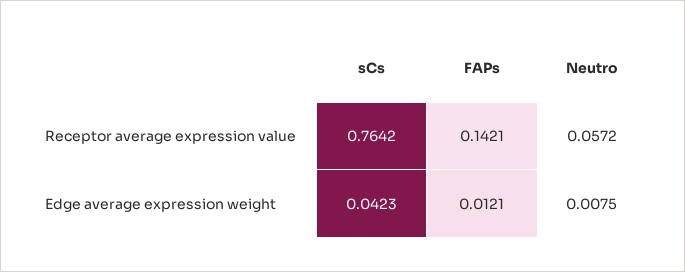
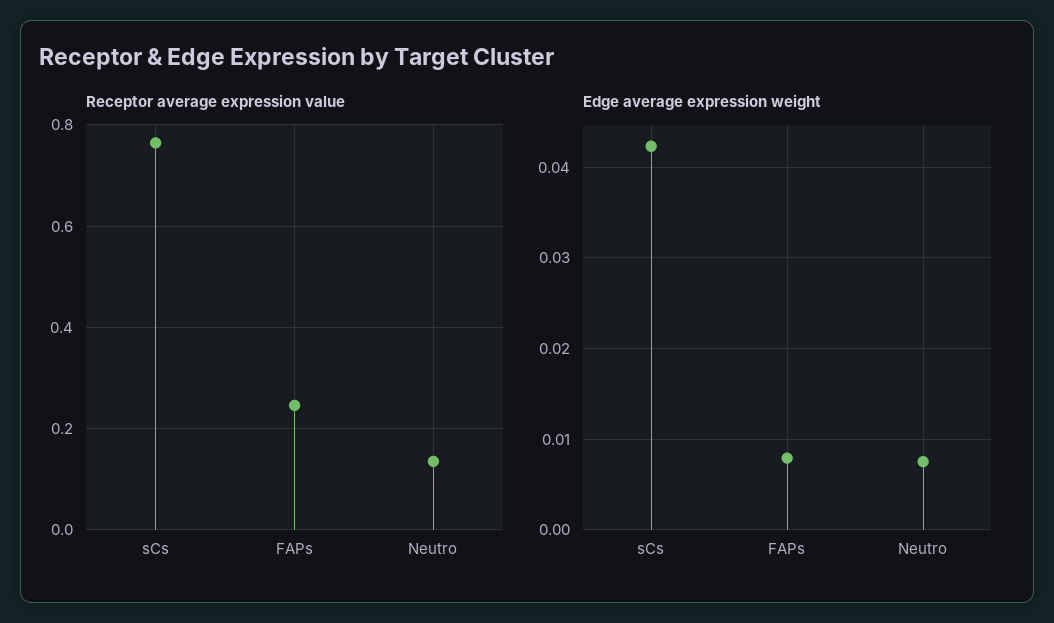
Receptor average expression value, FAPs: 0.1421 -> 0.24
Receptor average expression value, Neutro: 0.0572 -> 0.14
Edge average expression weight, FAPs: 0.0121 -> 0.008

